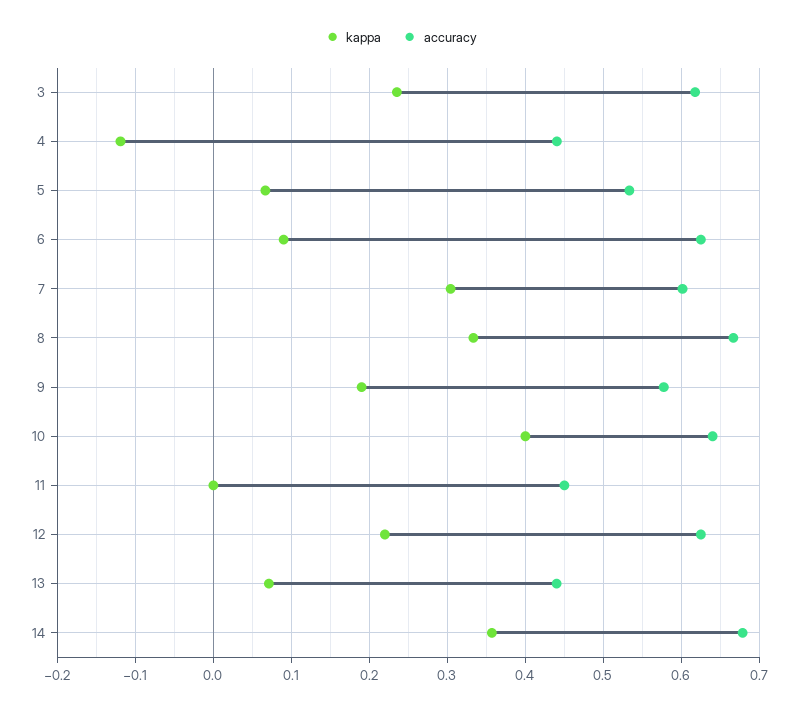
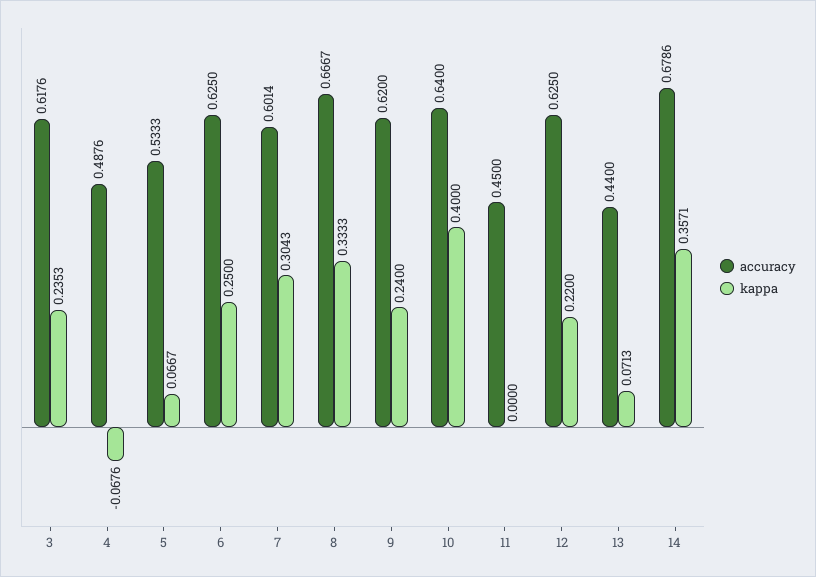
kappa, 4: -0.12 -> -0.0676
accuracy, 4: 0.44 -> 0.4876
kappa, 6: 0.09 -> 0.25
kappa, 9: 0.19 -> 0.24
accuracy, 9: 0.58 -> 0.62

